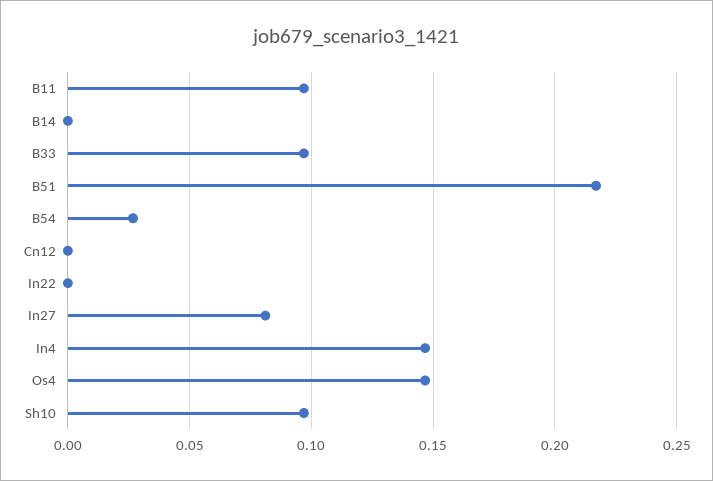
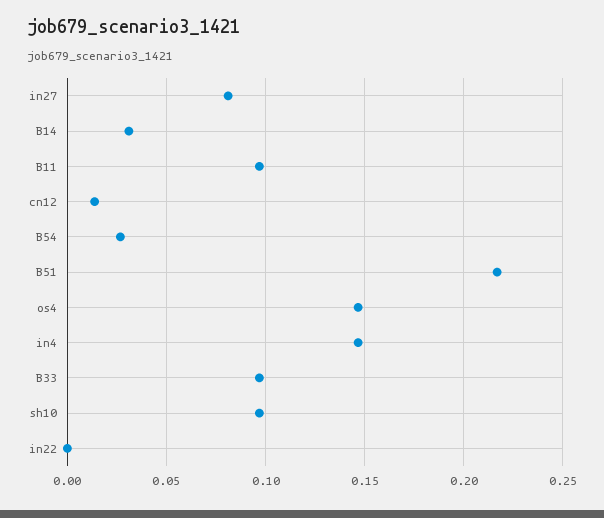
B14: 0 -> 0.03
Cn12: 0 -> 0.015

